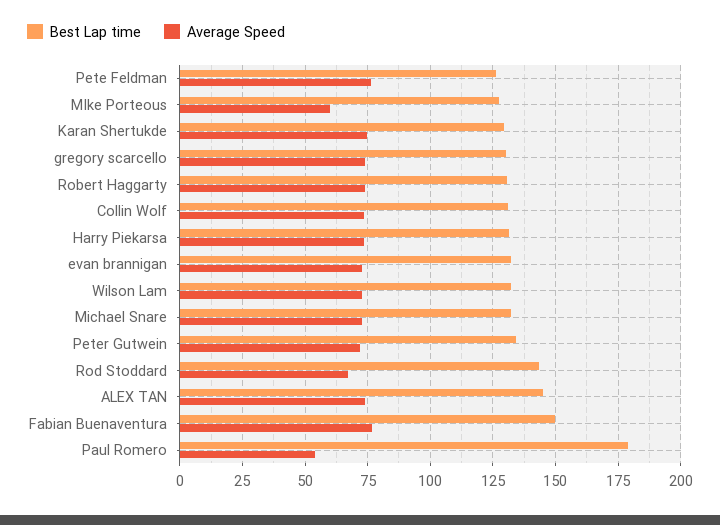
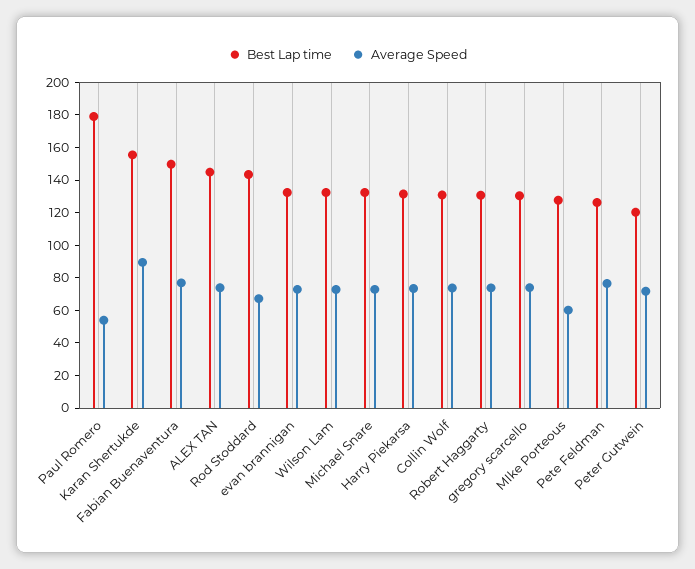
Best Lap time, Karan Shertukde: 130 -> 155
Average Speed, Karan Shertukde: 75 -> 90
Best Lap time, Peter Gutwein: 135 -> 120

